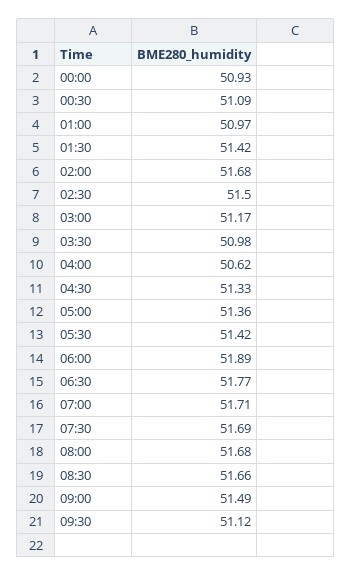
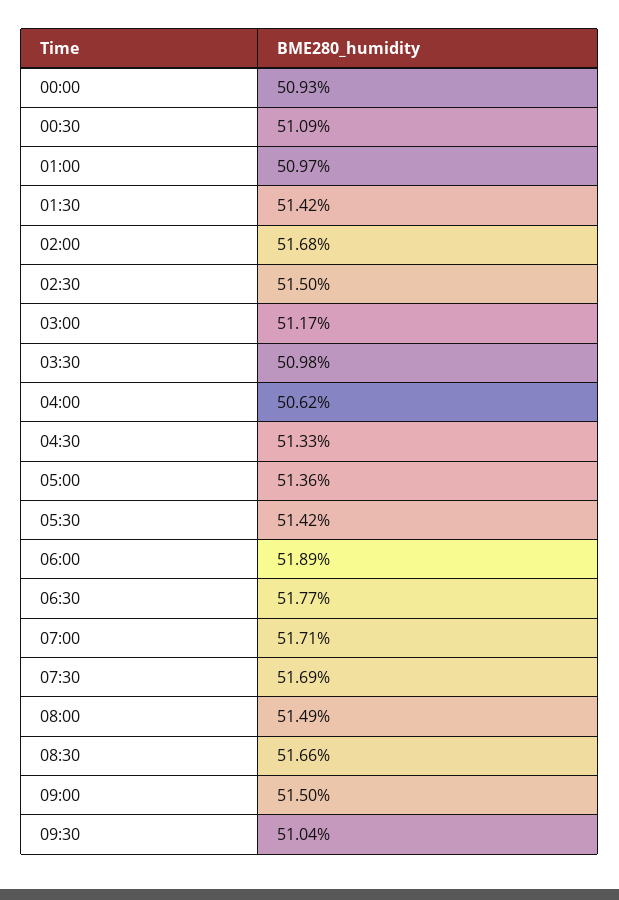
08:00: 51.68 -> 51.49
09:00: 51.49 -> 51.5
09:30: 51.12 -> 51.04

